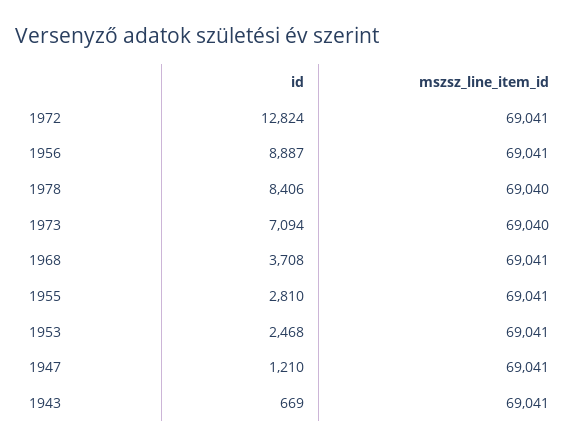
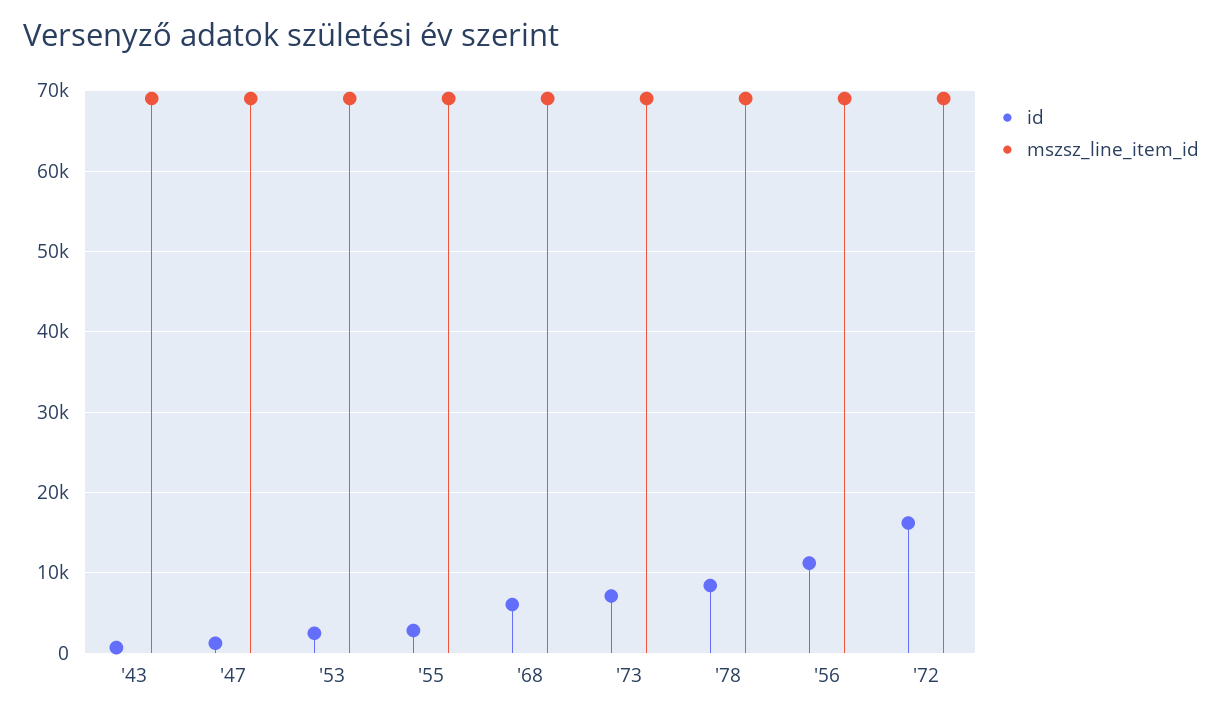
id, 1972: 12824 -> 16000
id, 1956: 8887 -> 11000
id, 1968: 3708 -> 6000

